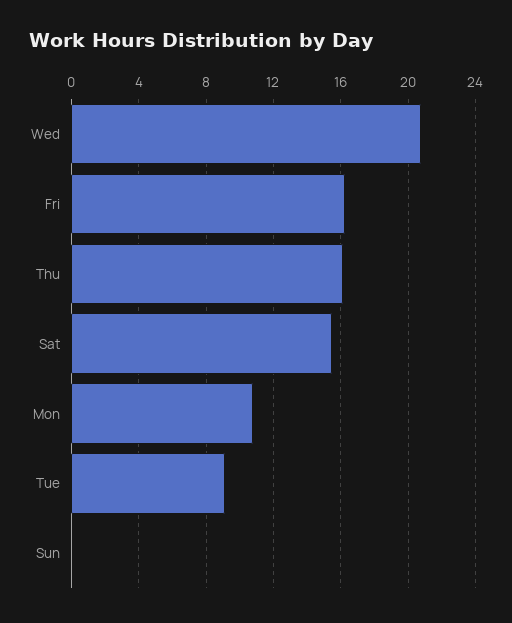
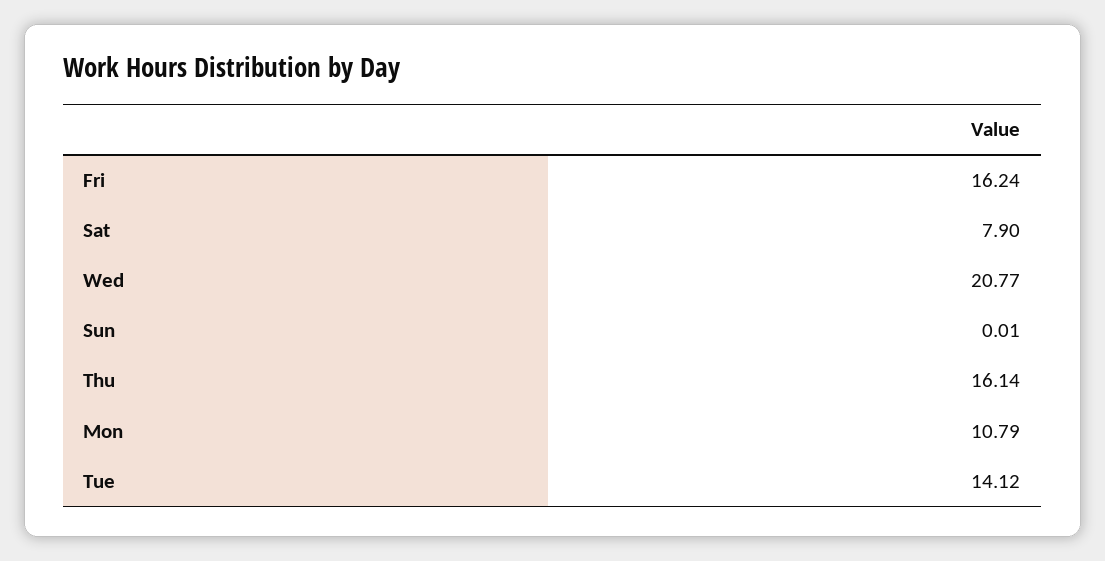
Sat: 15.5 -> 7.9
Tue: 9 -> 14.12

